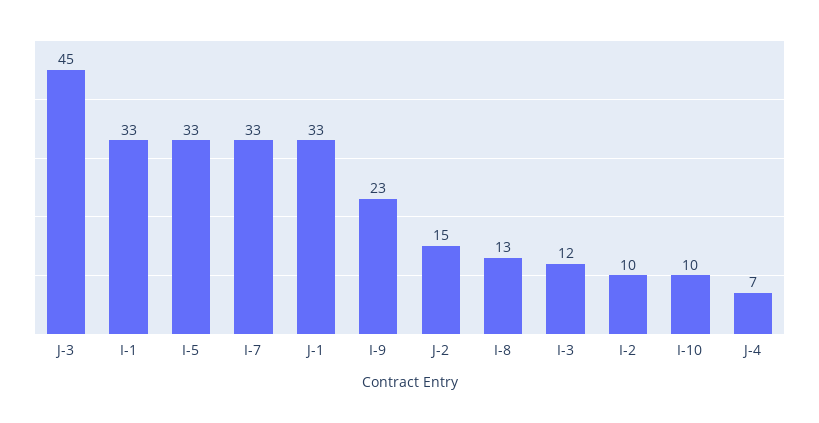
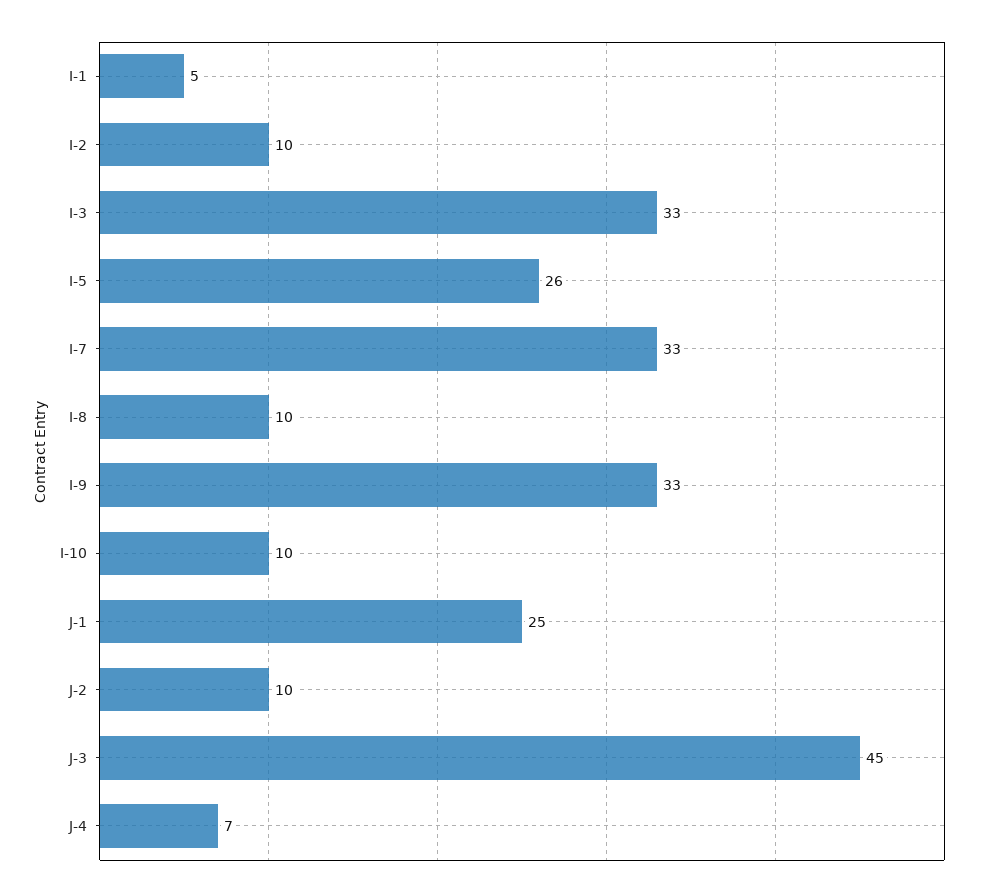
I-1: 33 -> 5
I-5: 33 -> 26
J-1: 33 -> 25
I-9: 23 -> 33
J-2: 15 -> 10
I-8: 13 -> 10
I-3: 12 -> 33

